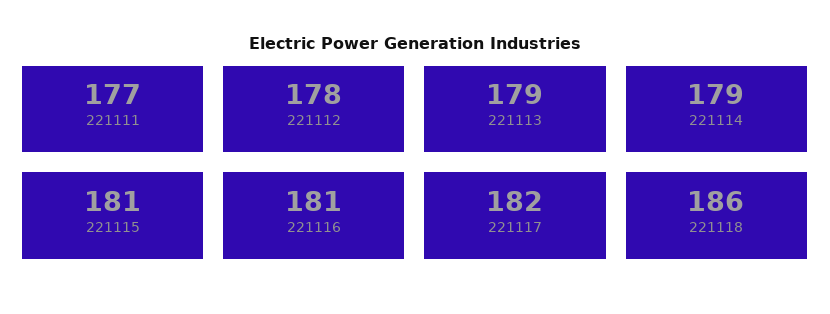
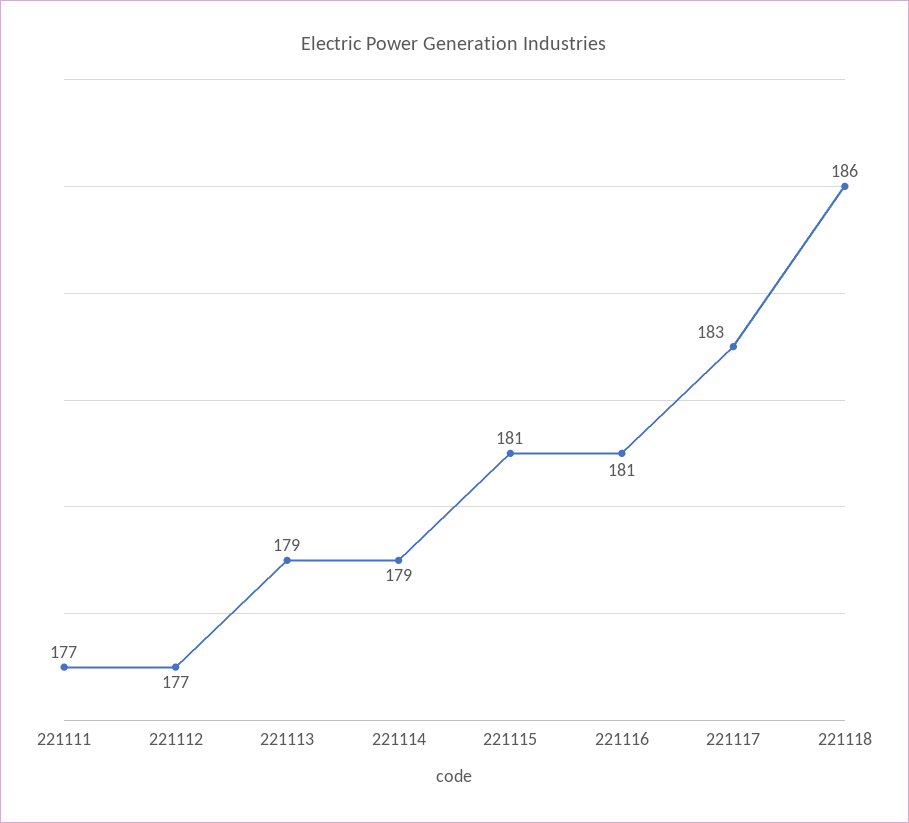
221112: 178 -> 177
221117: 182 -> 183

